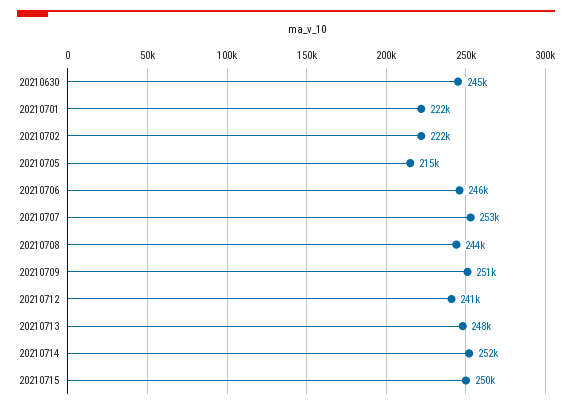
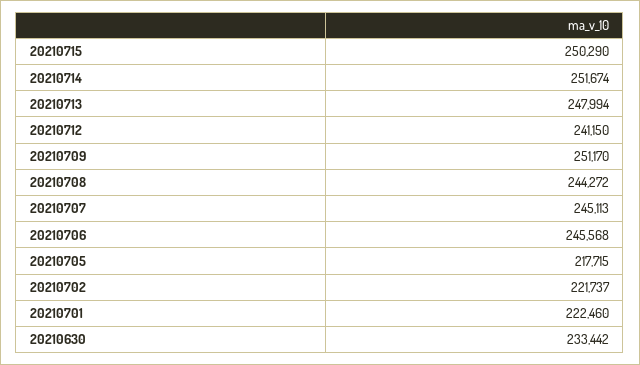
20210630: 245000 -> 233442
20210705: 215000 -> 217715
20210707: 253000 -> 245113

